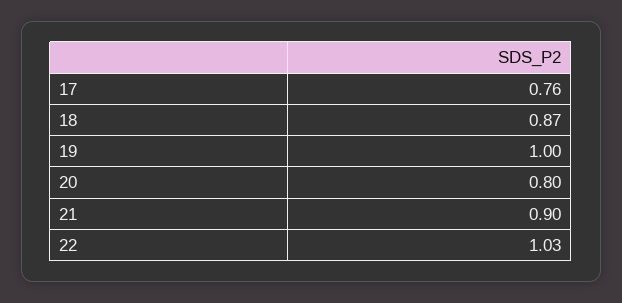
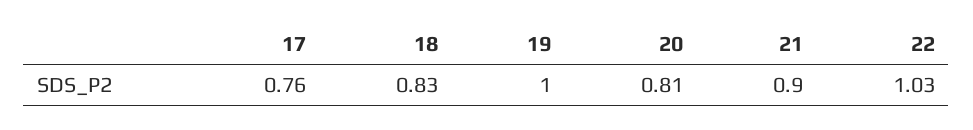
18: 0.87 -> 0.83
20: 0.8 -> 0.81

